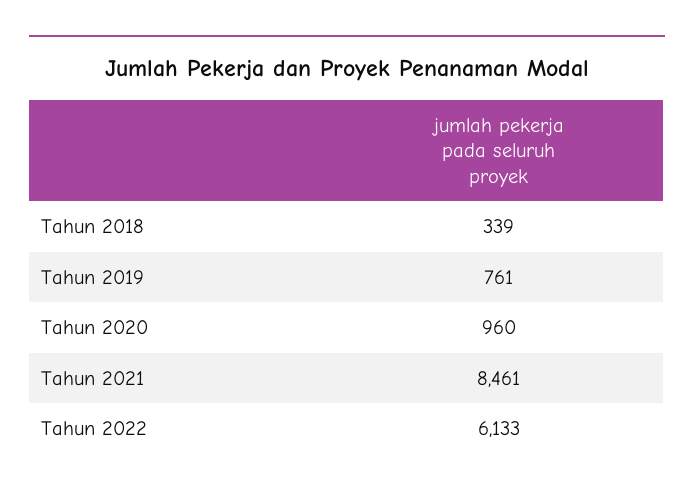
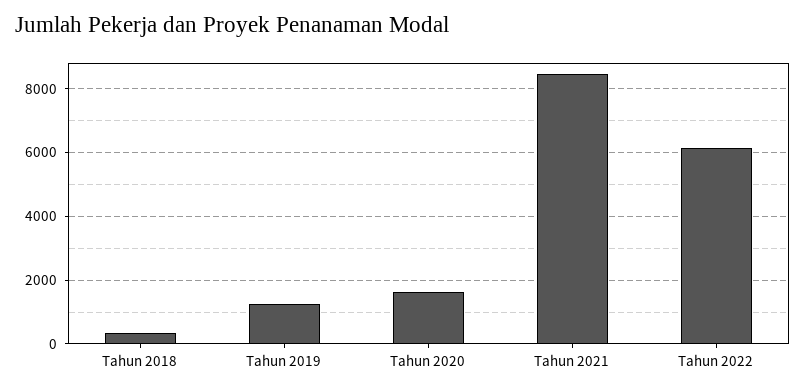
Tahun 2019: 761 -> 1200
Tahun 2020: 960 -> 1600

